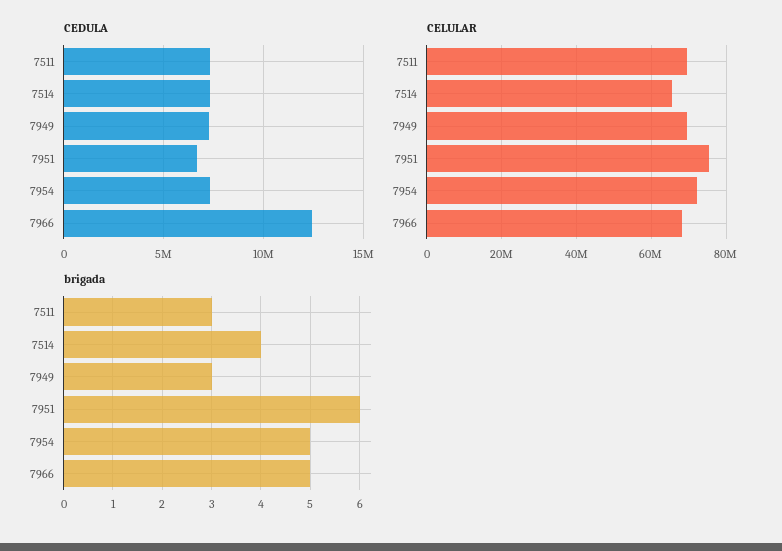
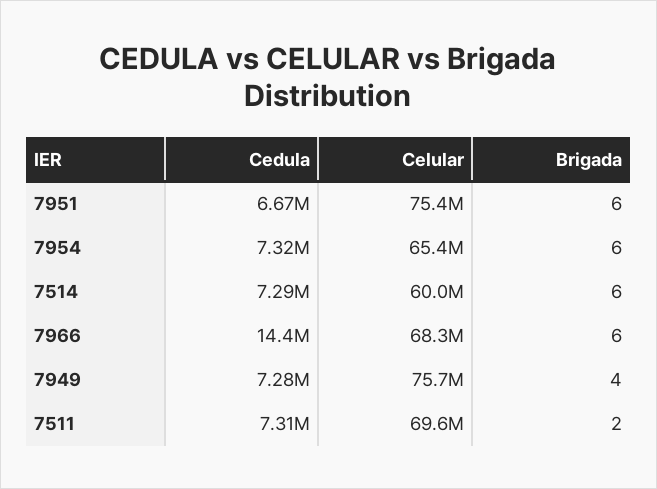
CEDULA, 7966: 12500000 -> 14400000
CELULAR, 7514: 66000000 -> 60000000
CELULAR, 7949: 70000000 -> 75700000
CELULAR, 7954: 72000000 -> 65400000
brigada, 7511: 3 -> 2
brigada, 7514: 4 -> 6
brigada, 7949: 3 -> 4
brigada, 7954: 5 -> 6
brigada, 7966: 5 -> 6

